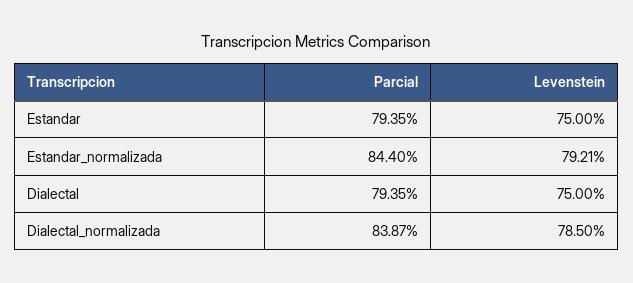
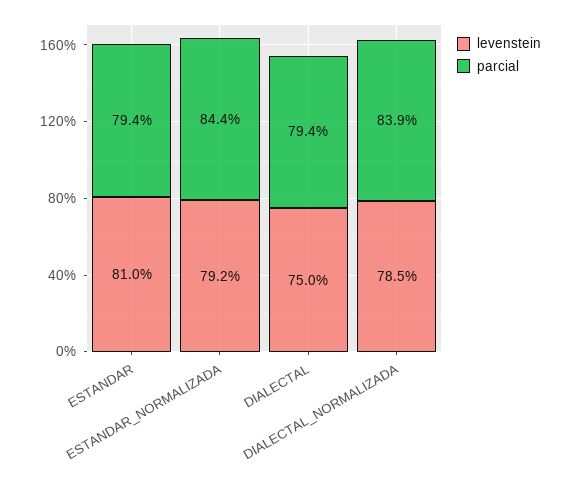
Levenstein, Estandar: 75 -> 81

